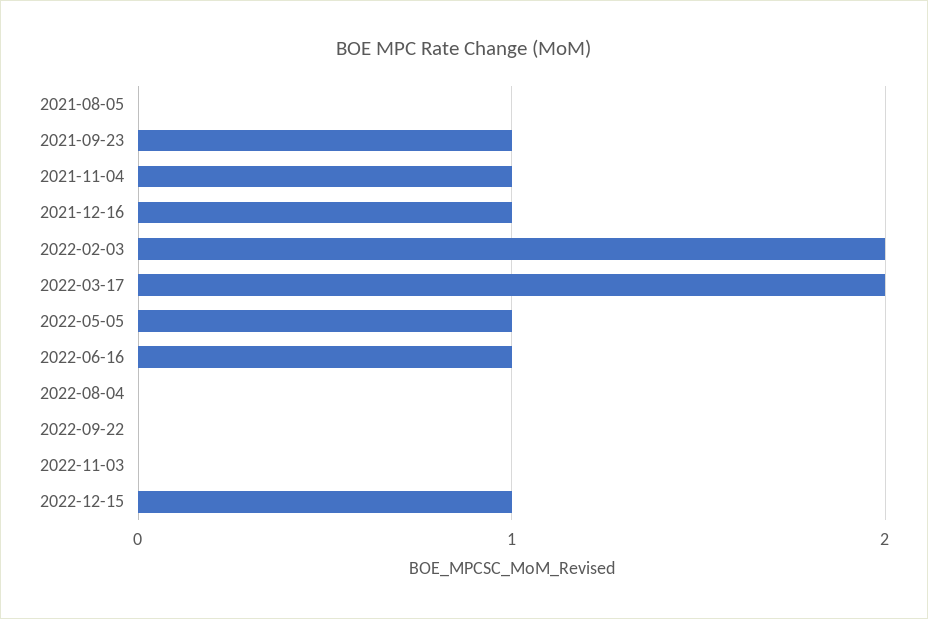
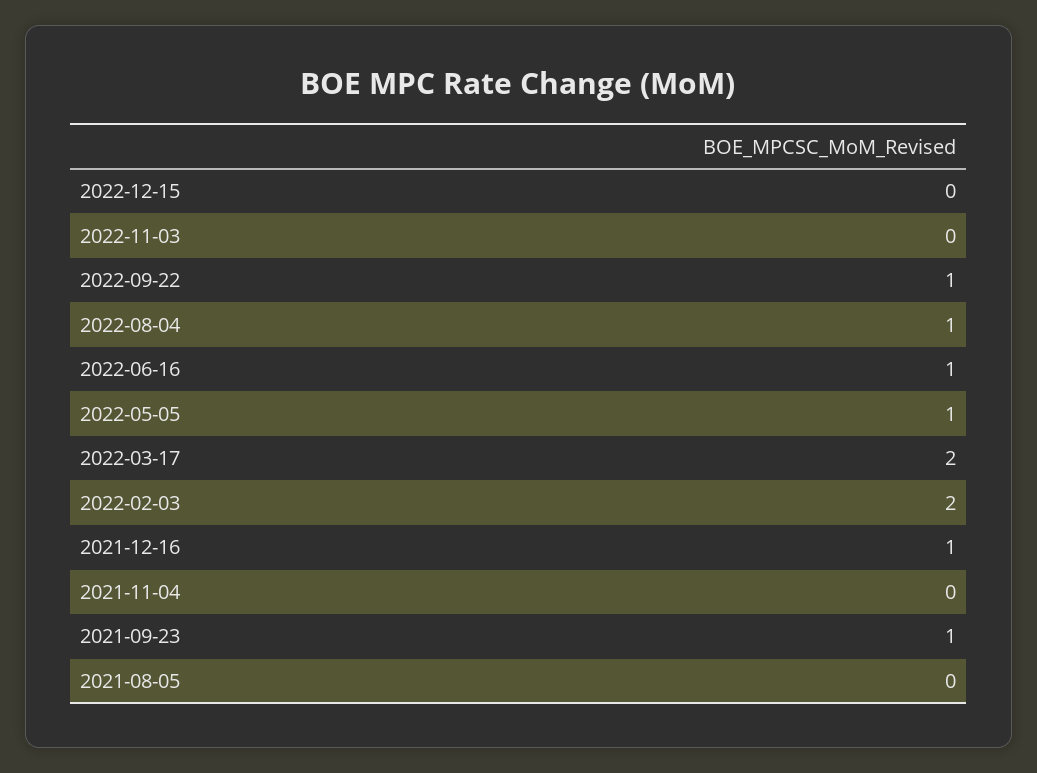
2021-11-04: 1 -> 0
2022-08-04: 0 -> 1
2022-09-22: 0 -> 1
2022-12-15: 1 -> 0

